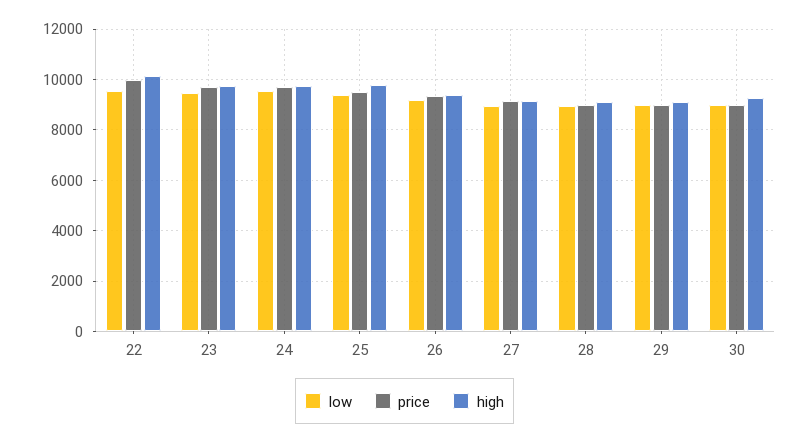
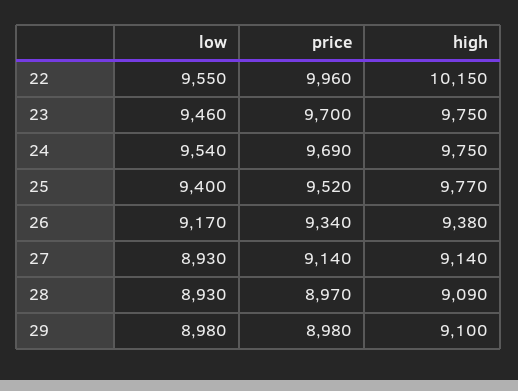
low, 30: 9000 -> none
price, 30: 9000 -> none
high, 30: 9250 -> none

